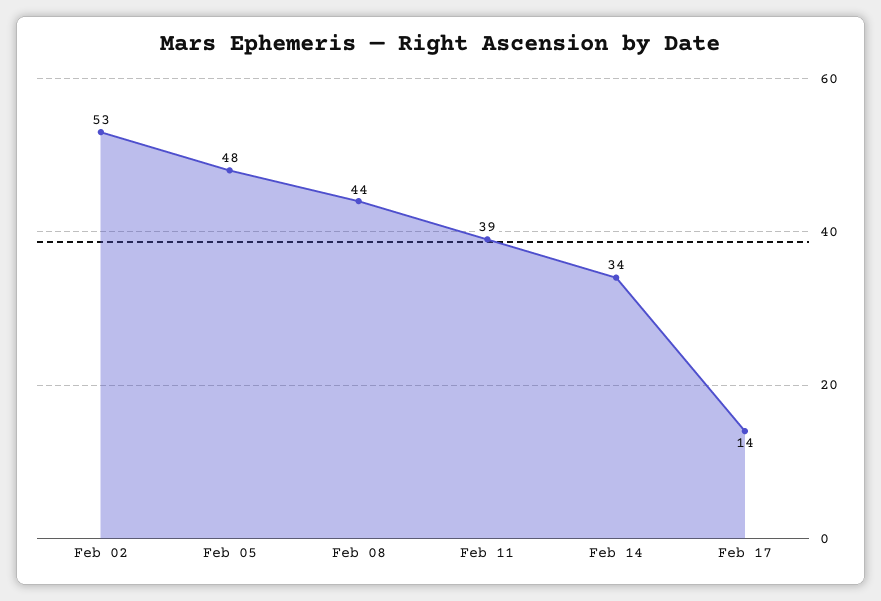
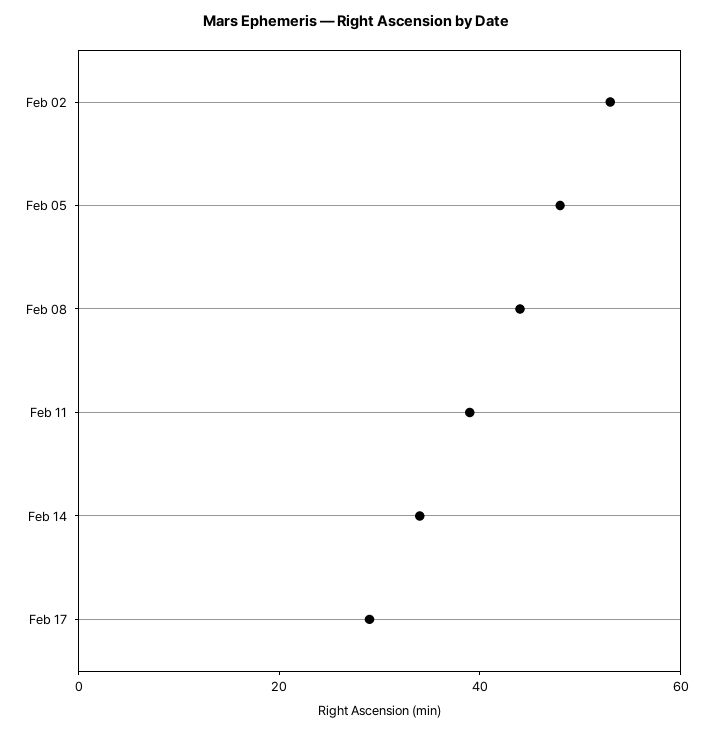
Feb 17: 14 -> 30

